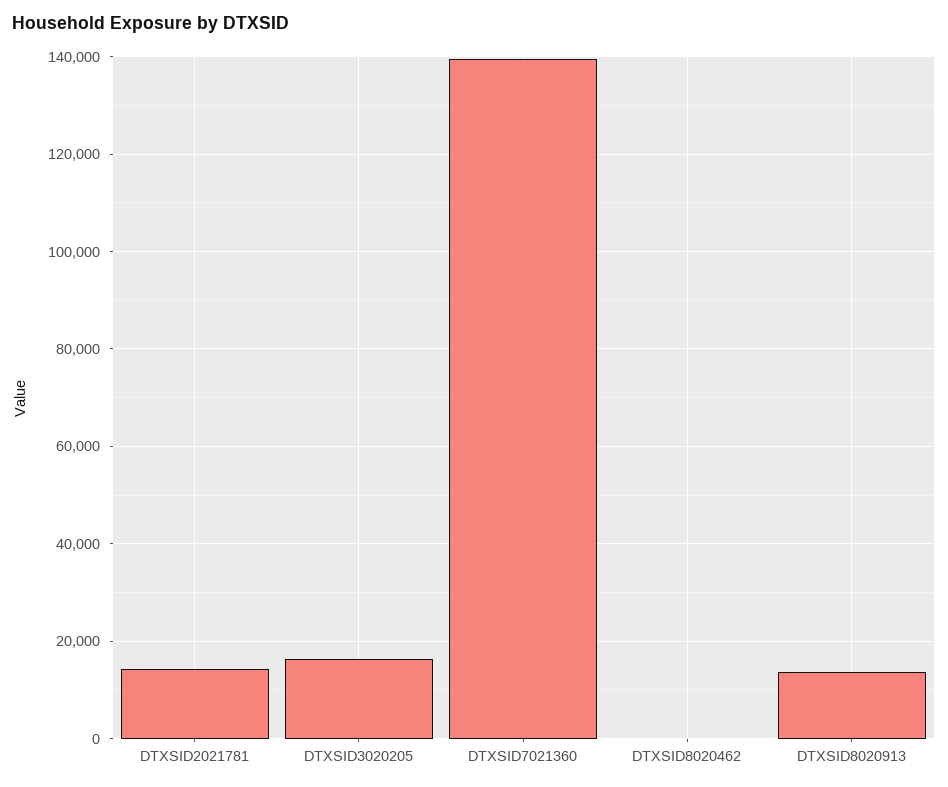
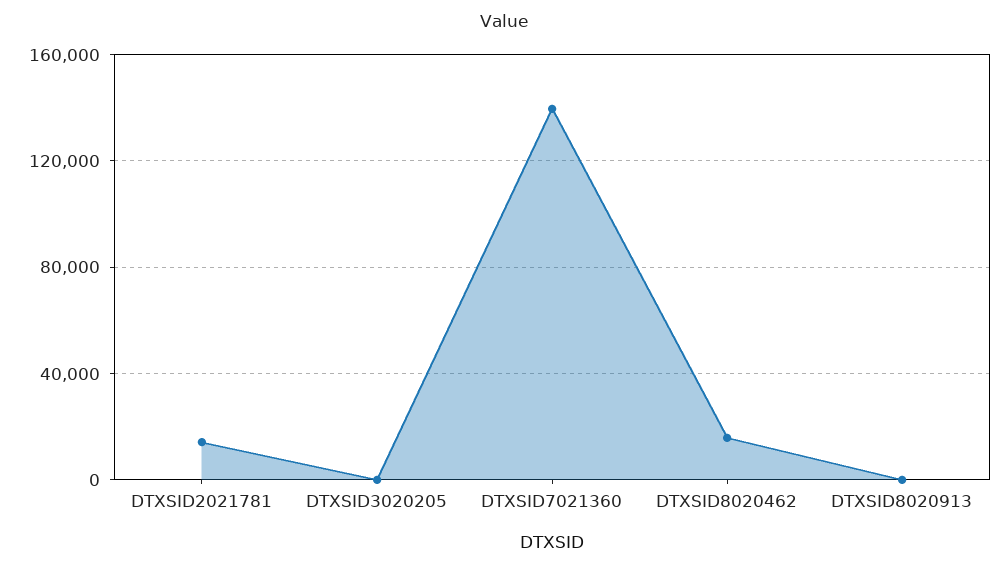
DTXSID3020205: 16000 -> 0
DTXSID8020462: 0 -> 15000
DTXSID8020913: 14000 -> 0

